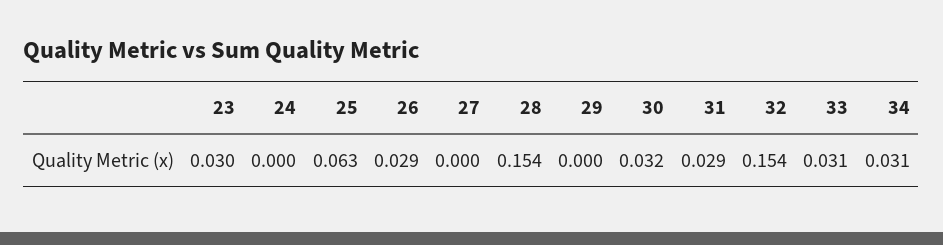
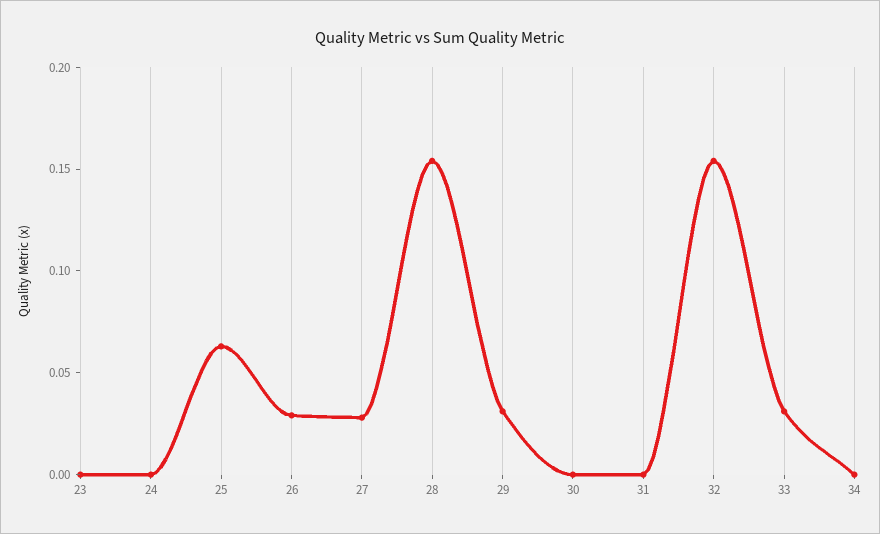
23: 0.03 -> 0
27: 0 -> 0.03
29: 0 -> 0.03
30: 0.032 -> 0
31: 0.029 -> 0
34: 0.031 -> 0

